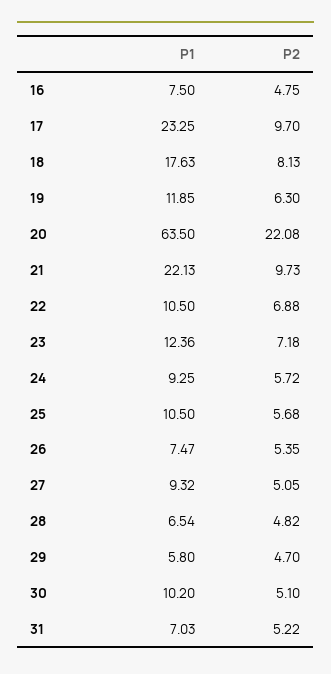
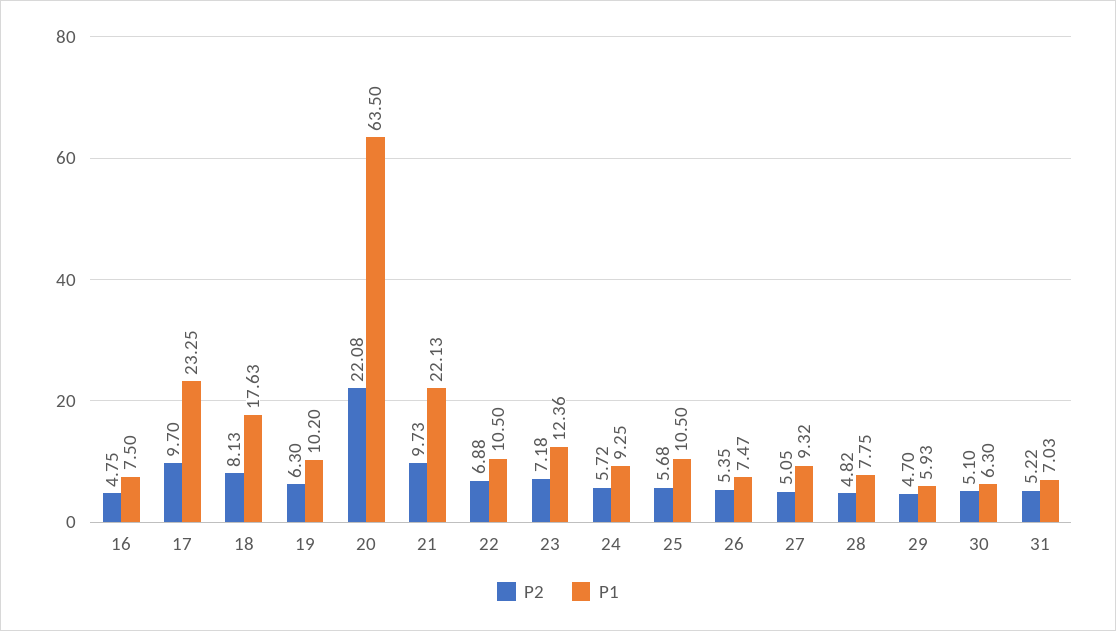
P1, 19: 11.85 -> 10.2
P1, 28: 6.54 -> 7.75
P1, 29: 5.8 -> 5.93
P1, 30: 10.2 -> 6.3

